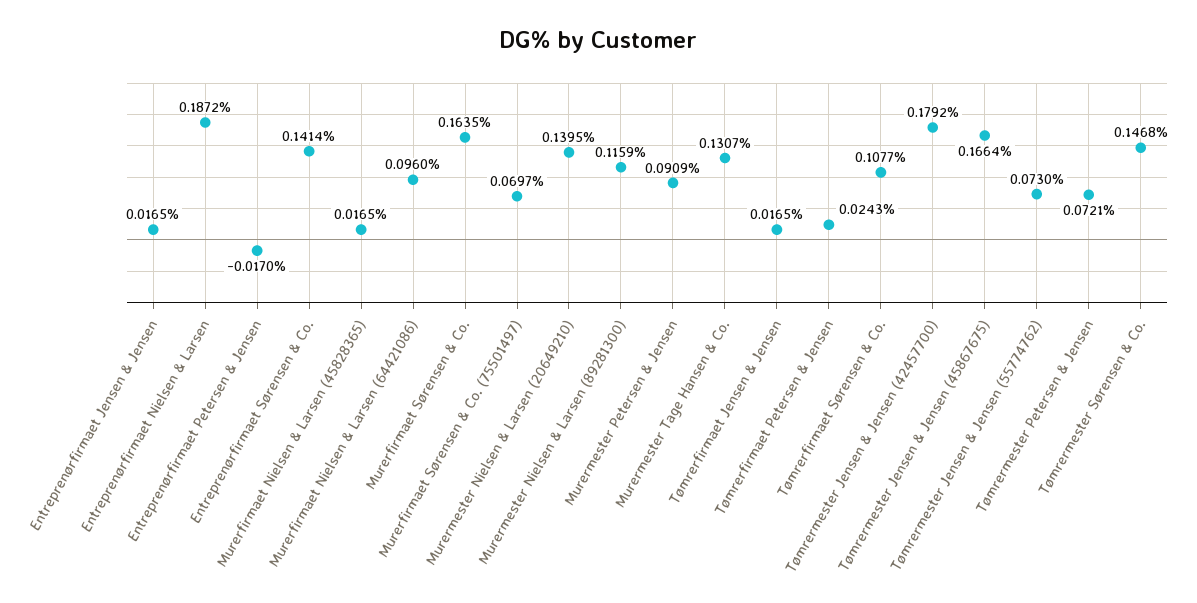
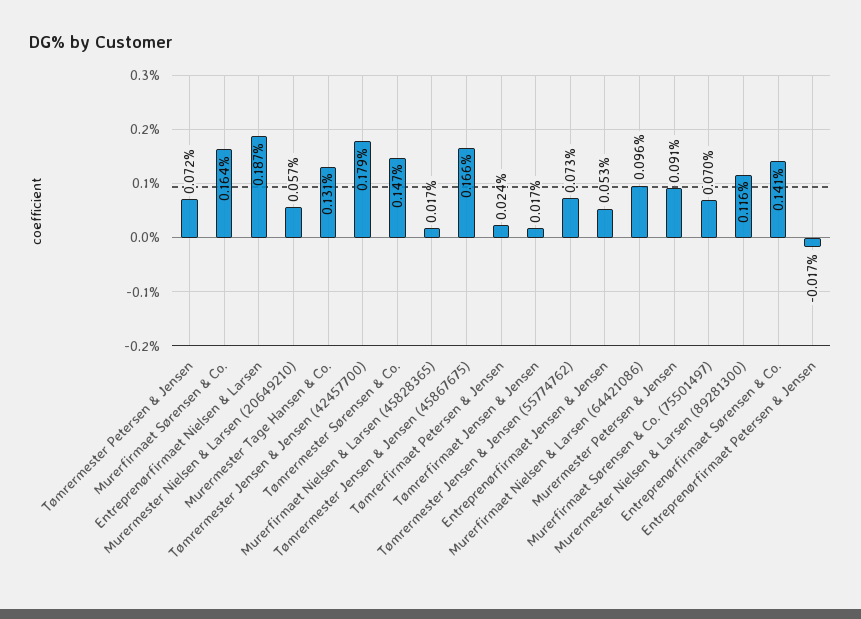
Entreprenørfirmaet Jensen & Jensen: 0.0165 -> 0.053
Murermester Nielsen & Larsen (20649210): 0.1395 -> 0.057
Tømrerfirmaet Sørensen & Co.: 0.1077 -> none

